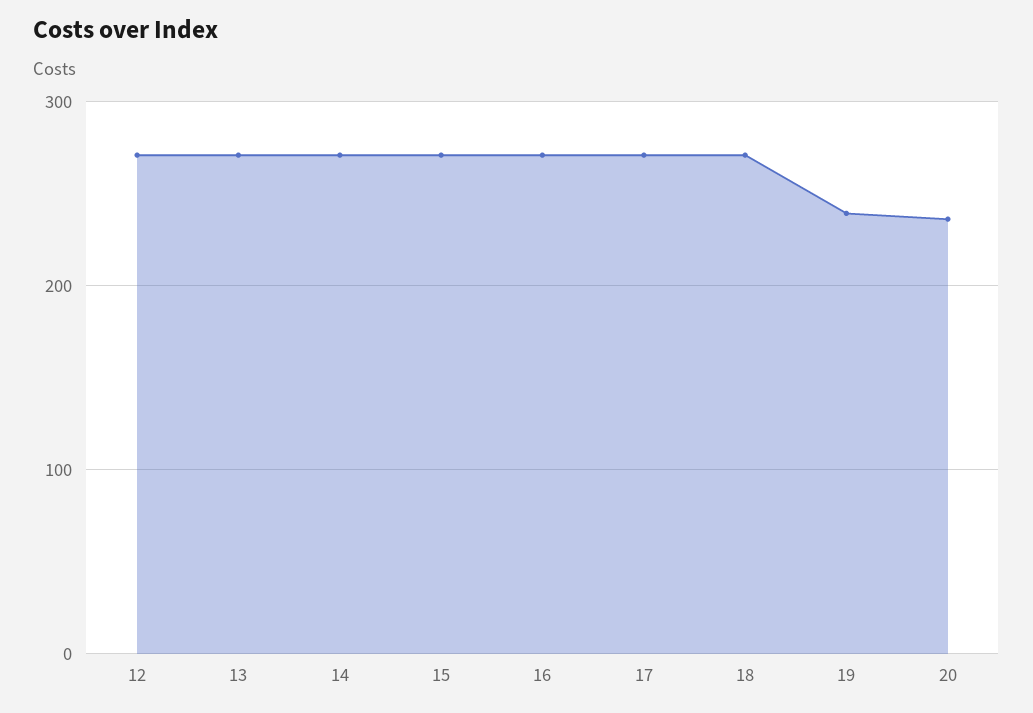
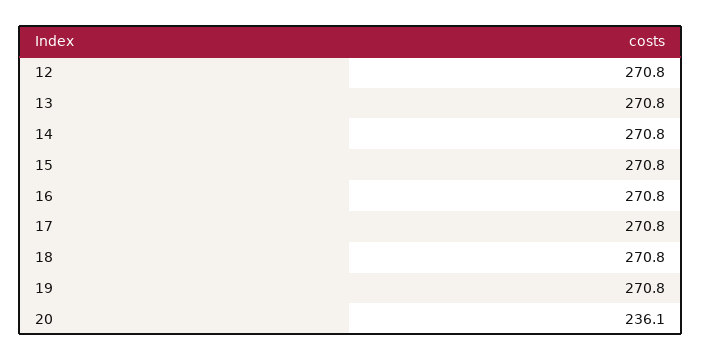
19: 240 -> 270.8

